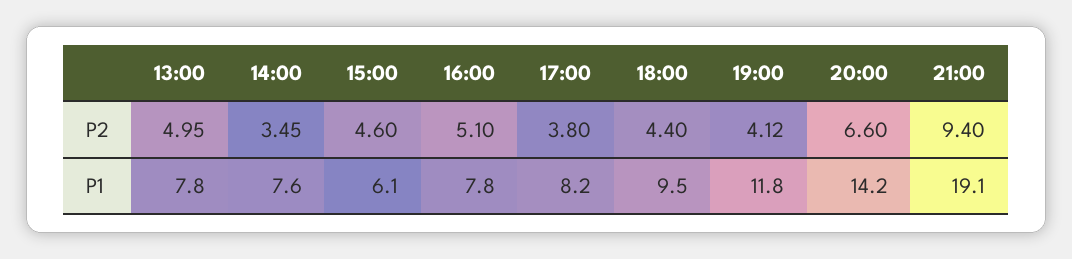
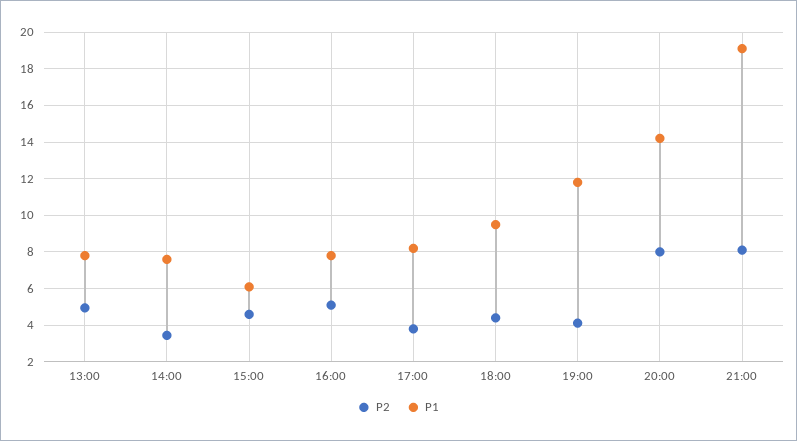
P2, 20:00: 6.6 -> 8
P2, 21:00: 9.4 -> 8

